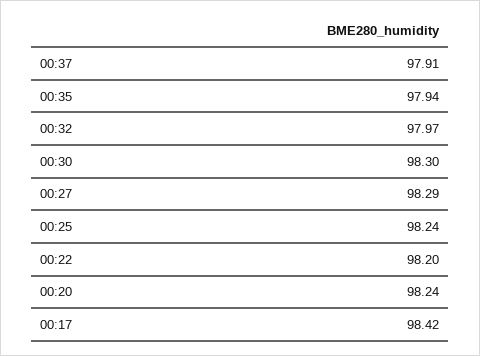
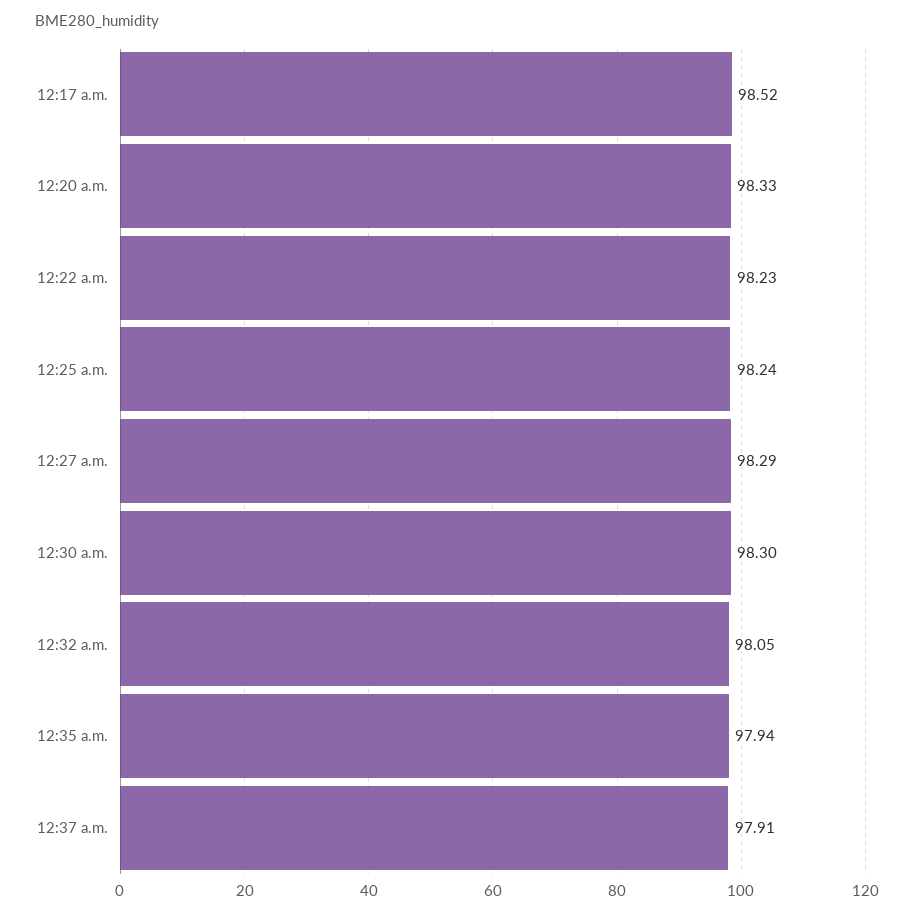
00:32: 97.97 -> 98.05
00:22: 98.2 -> 98.23
00:20: 98.24 -> 98.33
00:17: 98.42 -> 98.52

